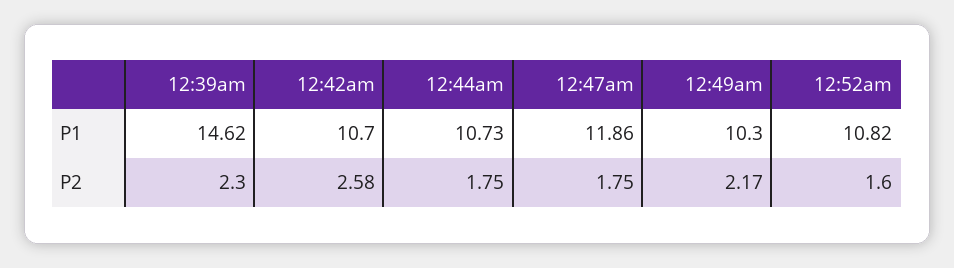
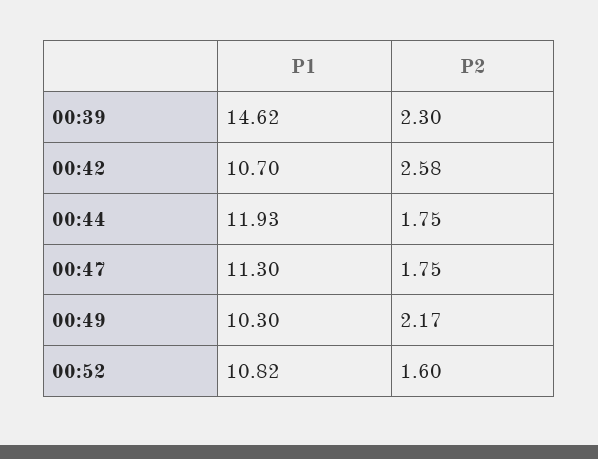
12:44am, P1: 10.73 -> 11.93
12:47am, P1: 11.86 -> 11.3

